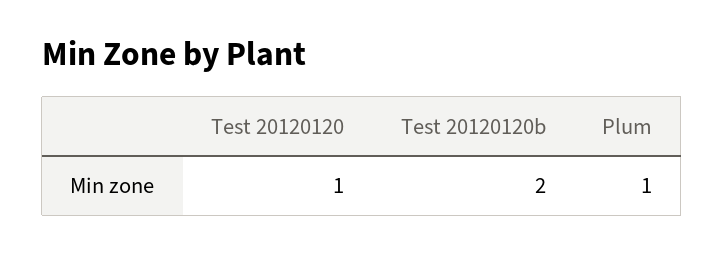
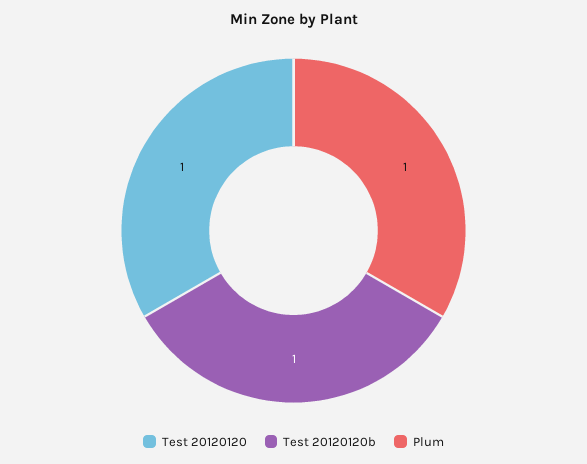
Test 20120120b: 2 -> 1

